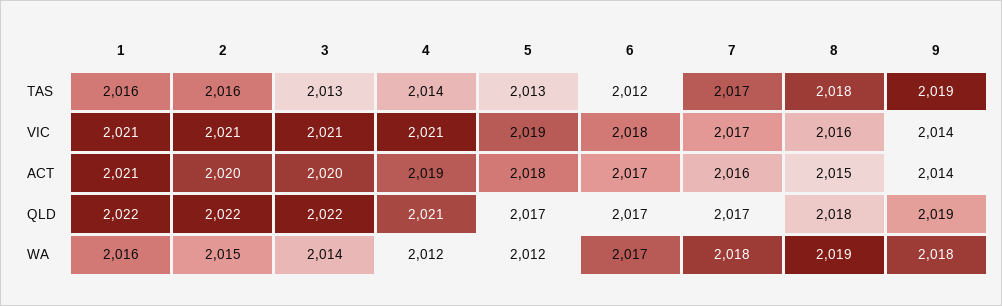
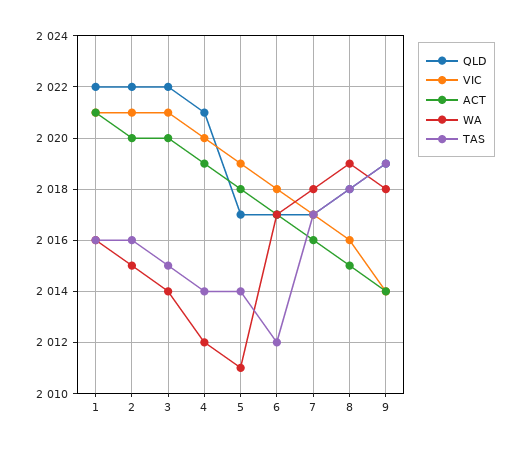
TAS, 3: 2013 -> 2015
TAS, 5: 2013 -> 2014
VIC, 4: 2021 -> 2020
WA, 5: 2012 -> 2011

